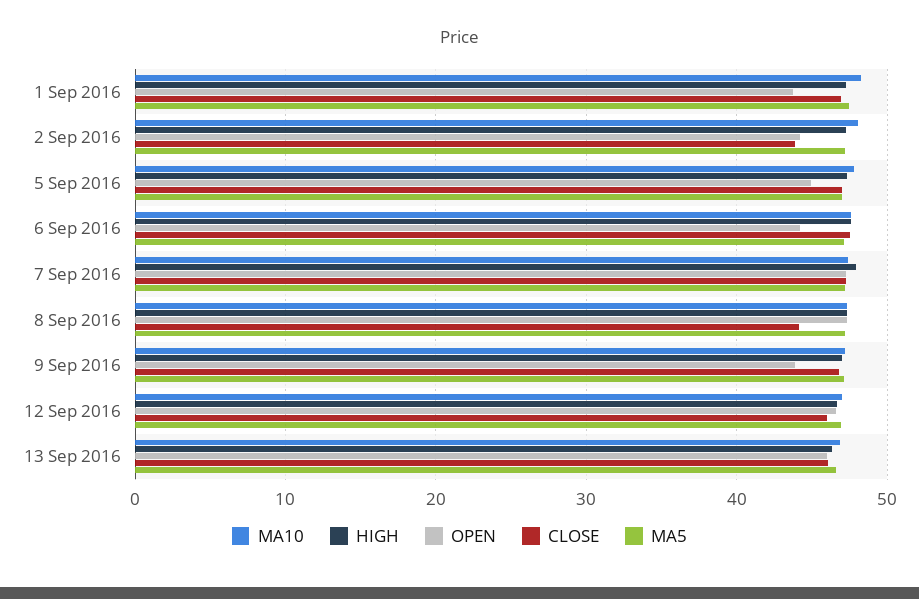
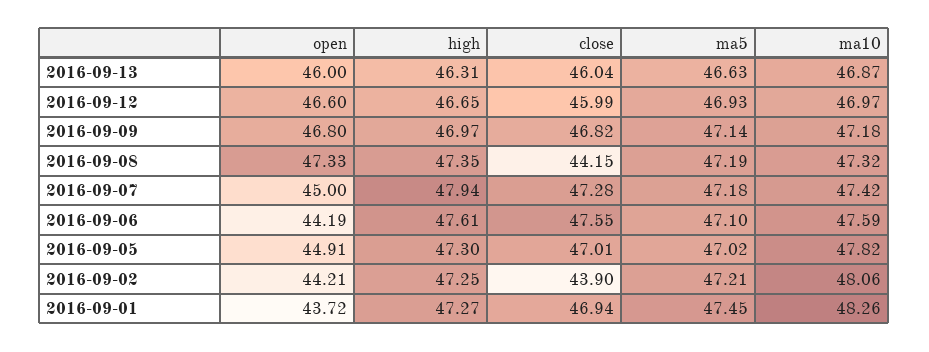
OPEN, 7 Sep 2016: 47 -> 45
OPEN, 9 Sep 2016: 44 -> 46.8

